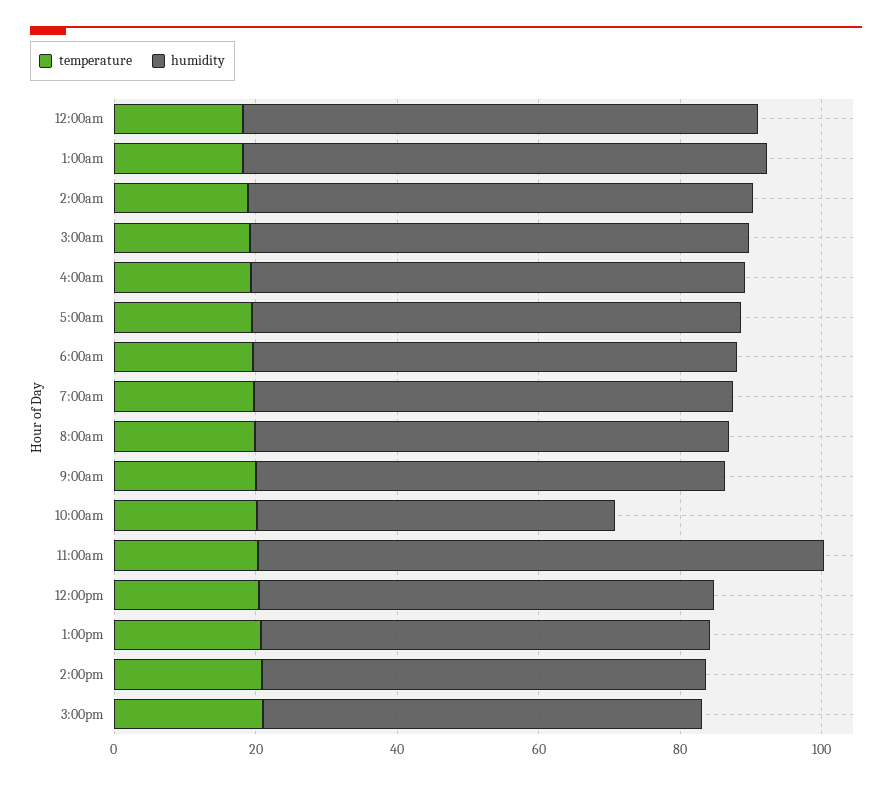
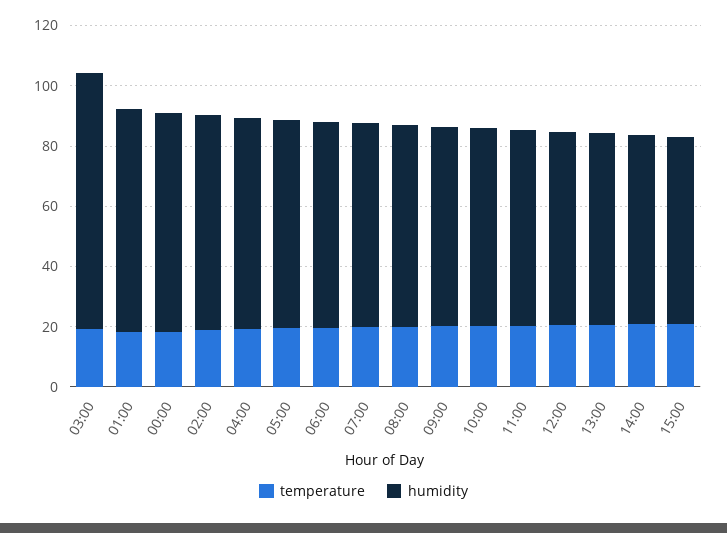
humidity, 3:00am: 70 -> 85
humidity, 10:00am: 50 -> 65
humidity, 11:00am: 80 -> 65

